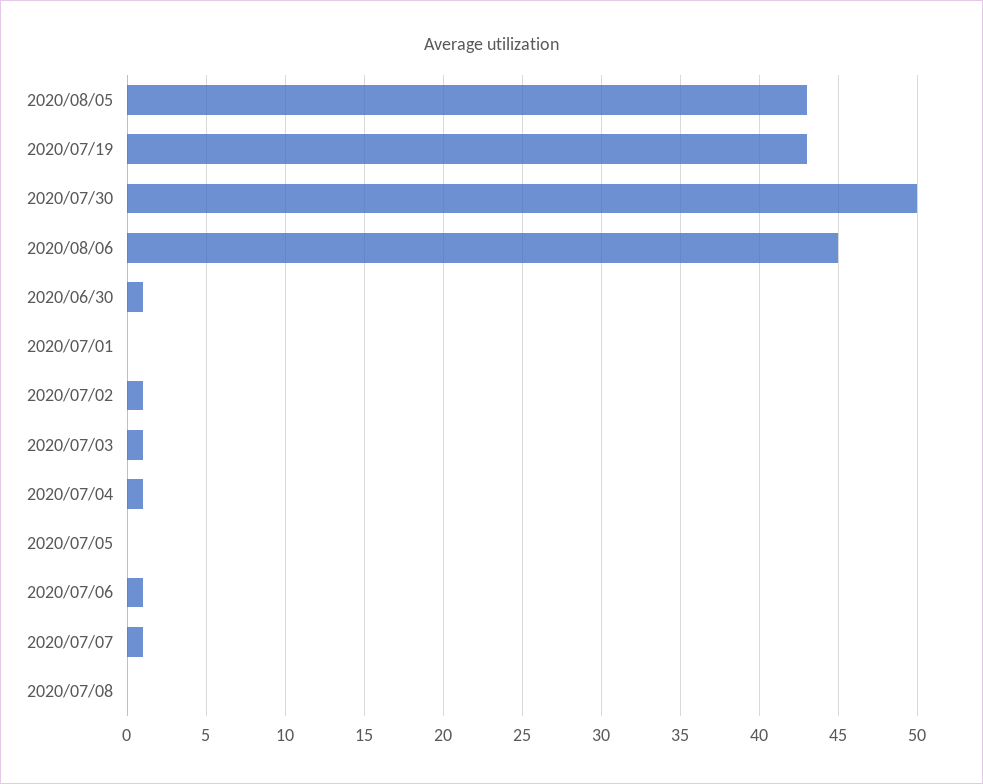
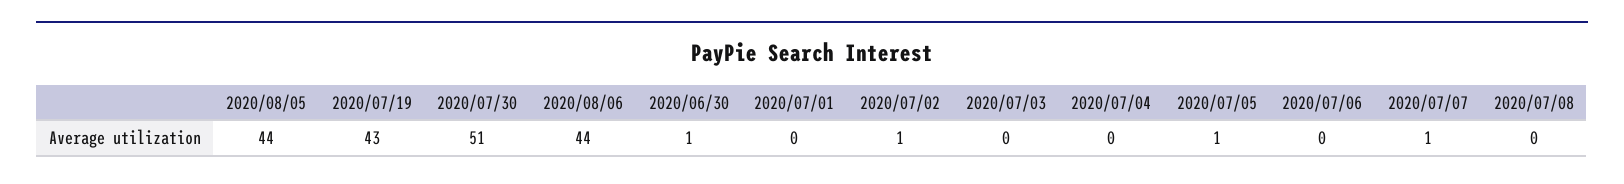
2020/08/05: 43 -> 44
2020/07/30: 50 -> 51
2020/08/06: 45 -> 44
2020/07/03: 1 -> 0
2020/07/04: 1 -> 0
2020/07/05: 0 -> 1
2020/07/06: 1 -> 0

